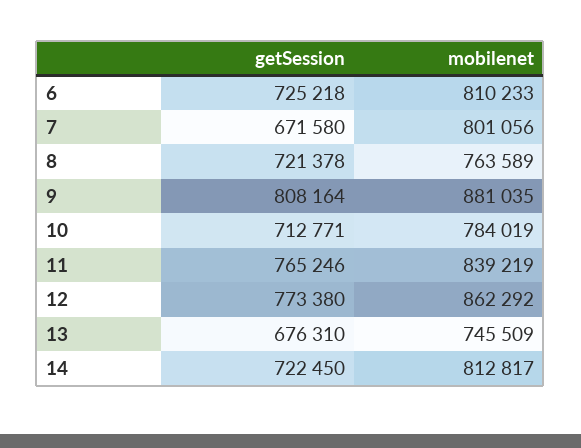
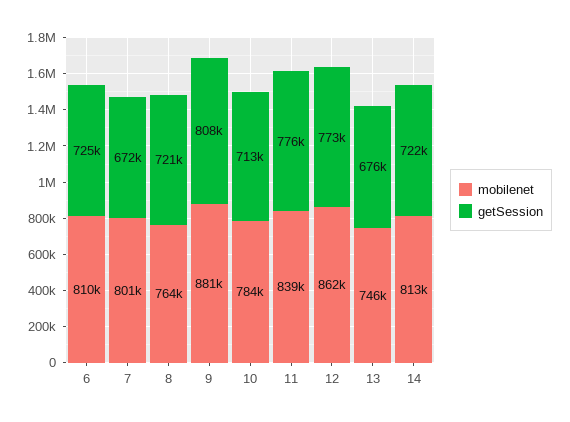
getSession, 11: 765246 -> 776000

